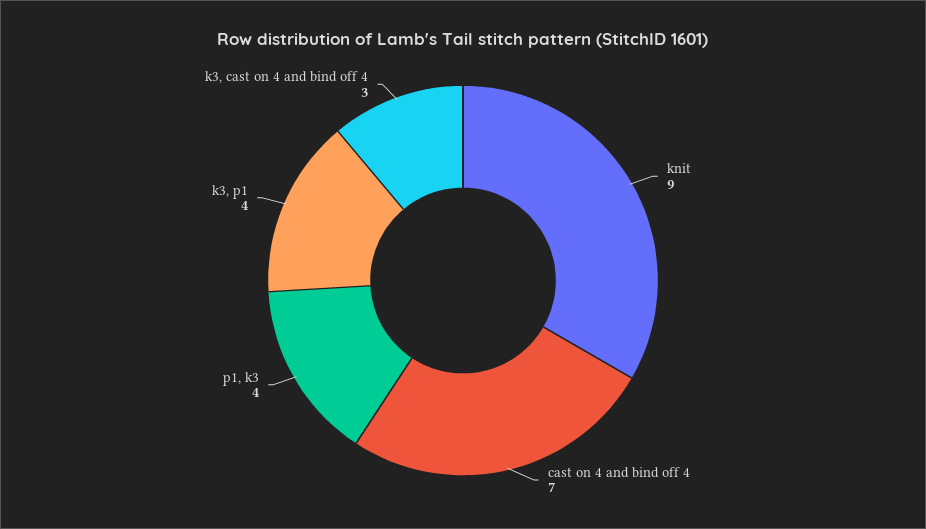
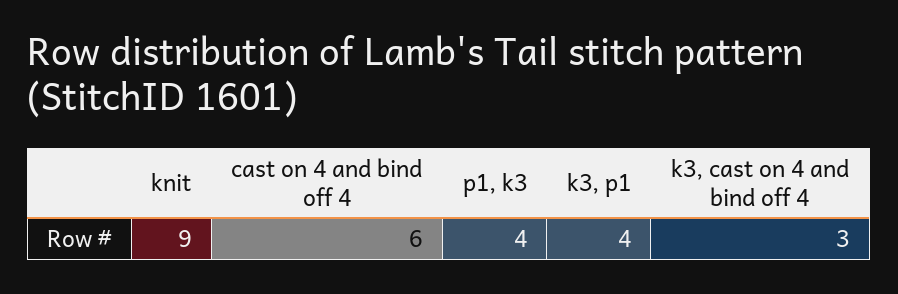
cast on 4 and bind off 4: 7 -> 6

